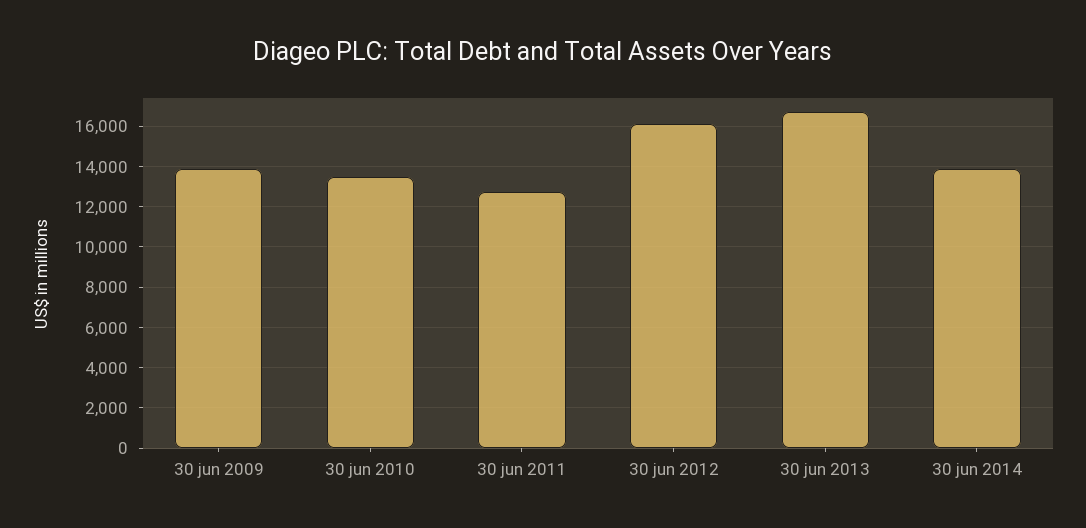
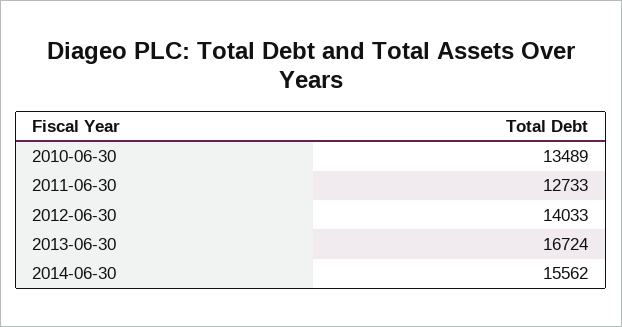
30 jun 2009: 14000 -> none
30 jun 2012: 16000 -> 14033
30 jun 2014: 14000 -> 15562

